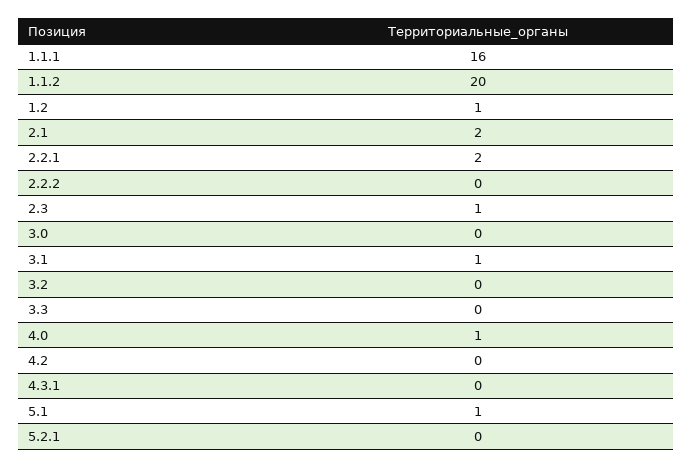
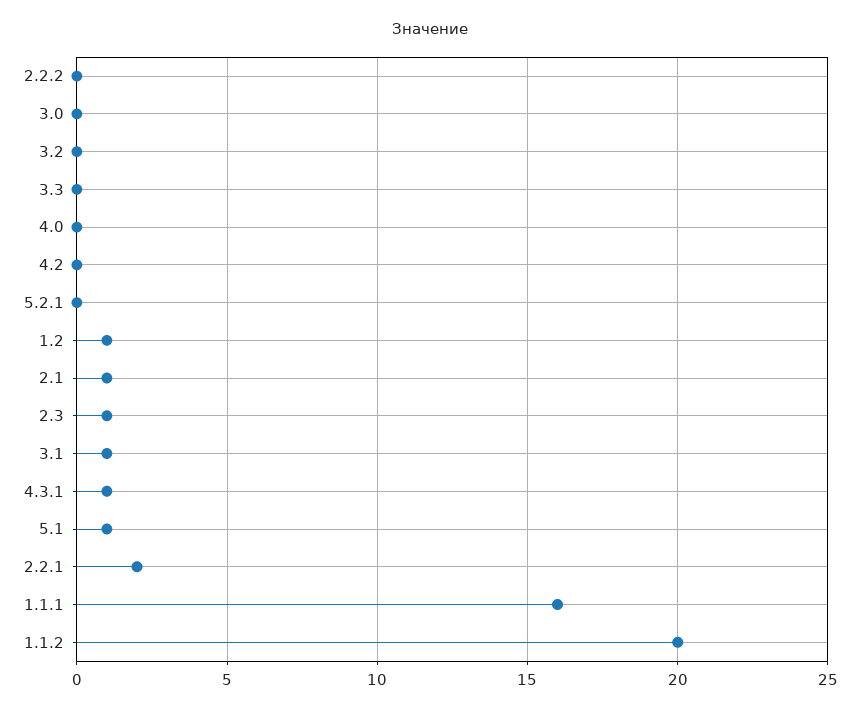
2.1: 2 -> 1
4.0: 1 -> 0
4.3.1: 0 -> 1

